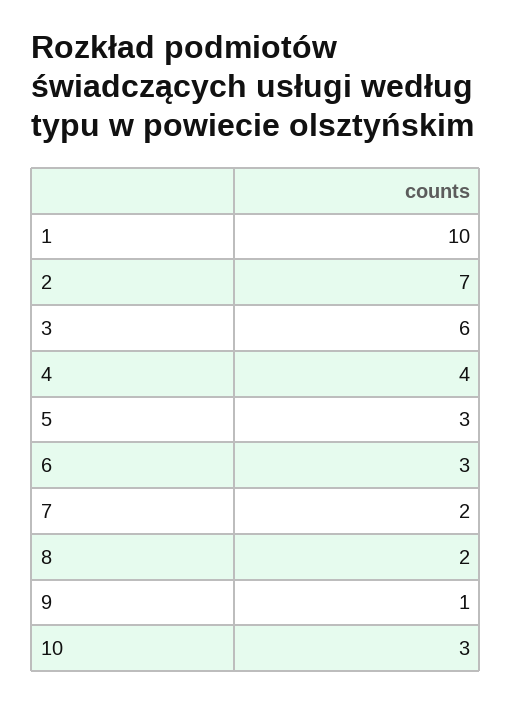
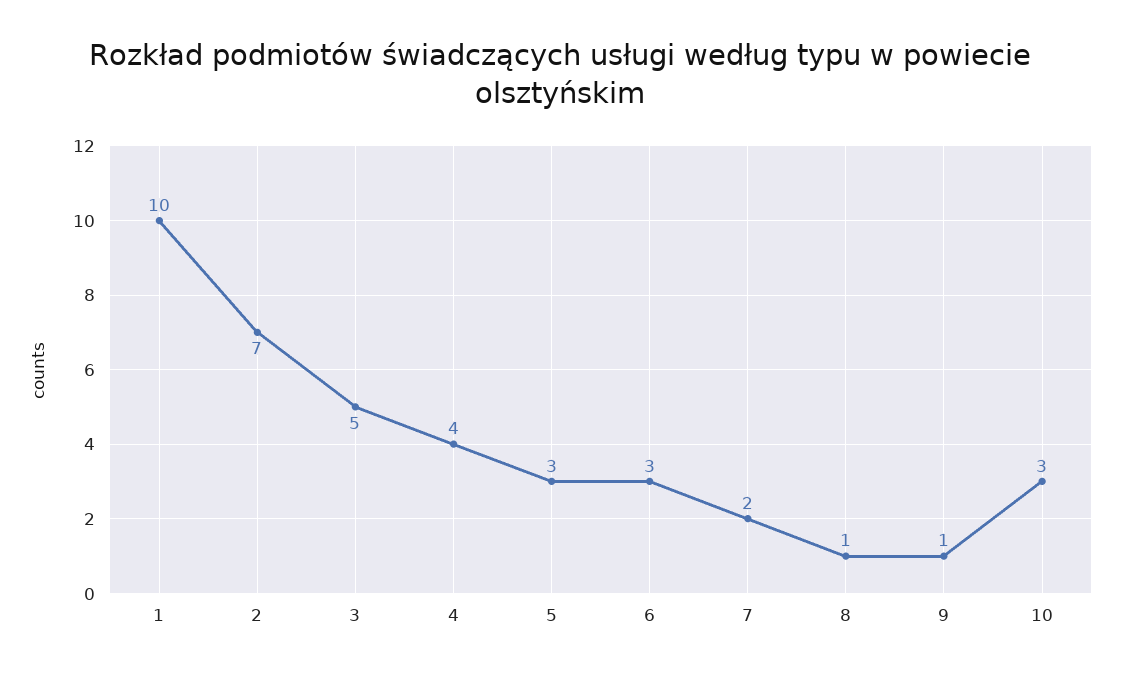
3: 6 -> 5
8: 2 -> 1

